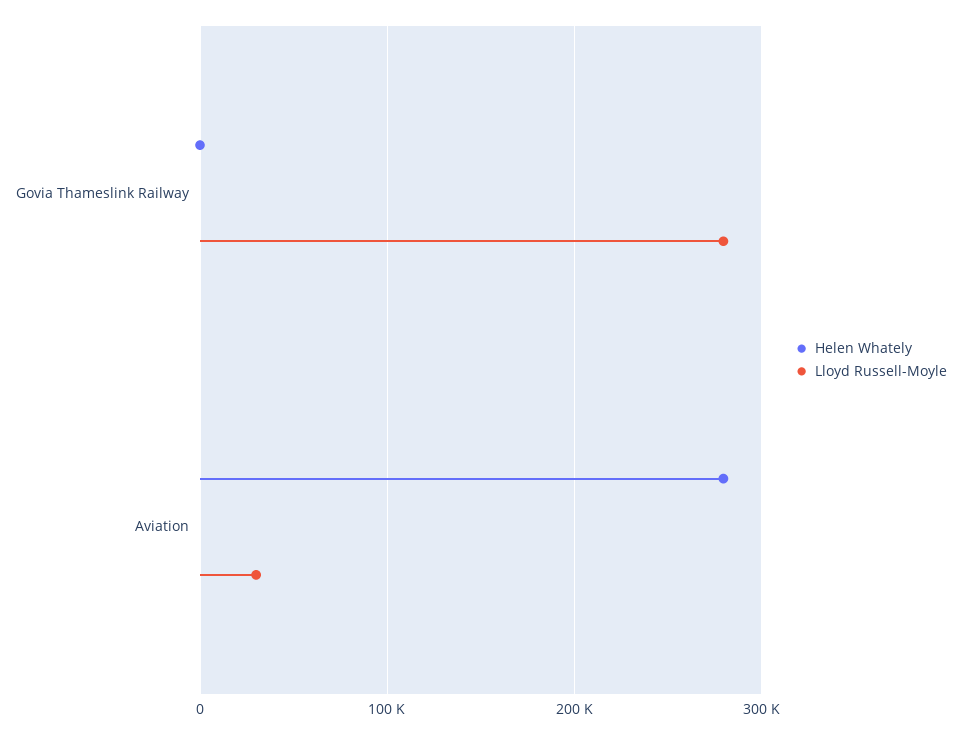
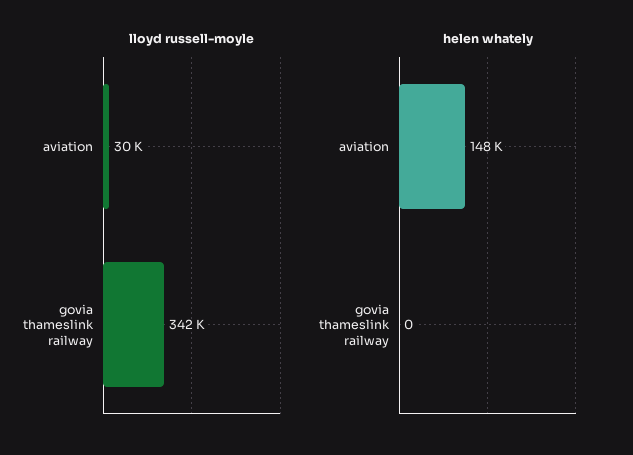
Lloyd Russell-Moyle, Govia Thameslink Railway: 280000 -> 342000
Helen Whately, Aviation: 280000 -> 148000

